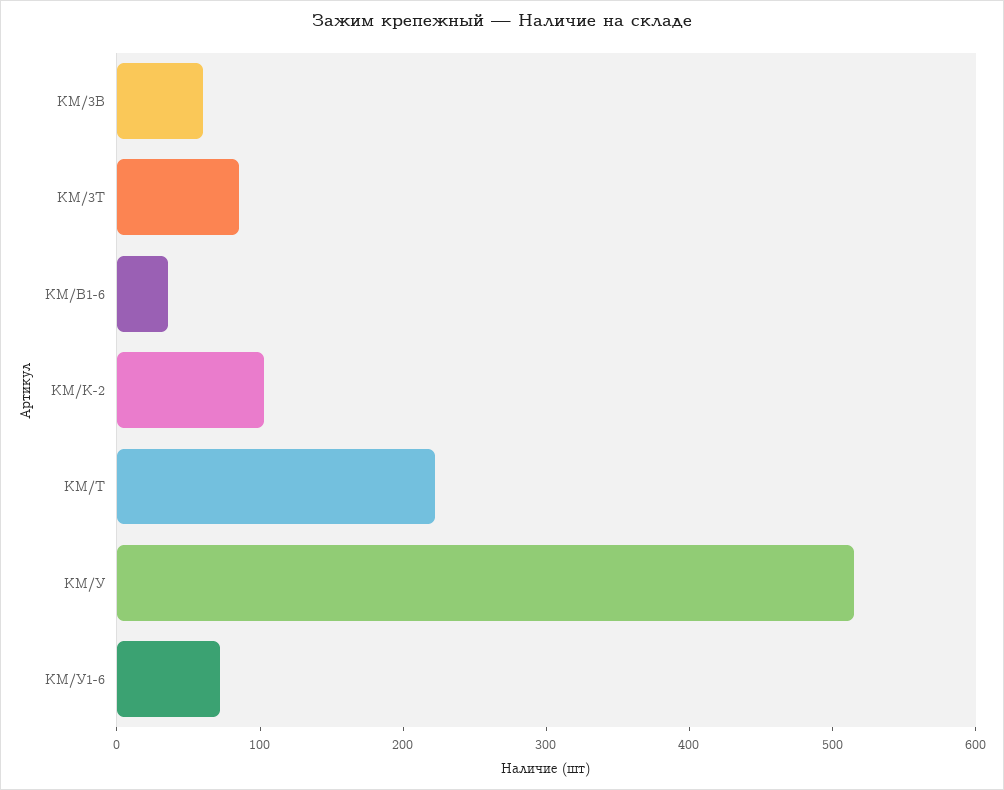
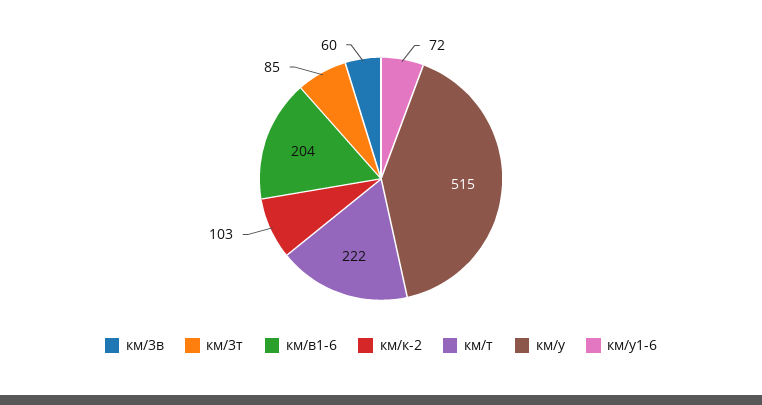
КМ/В1-6: 40 -> 204

